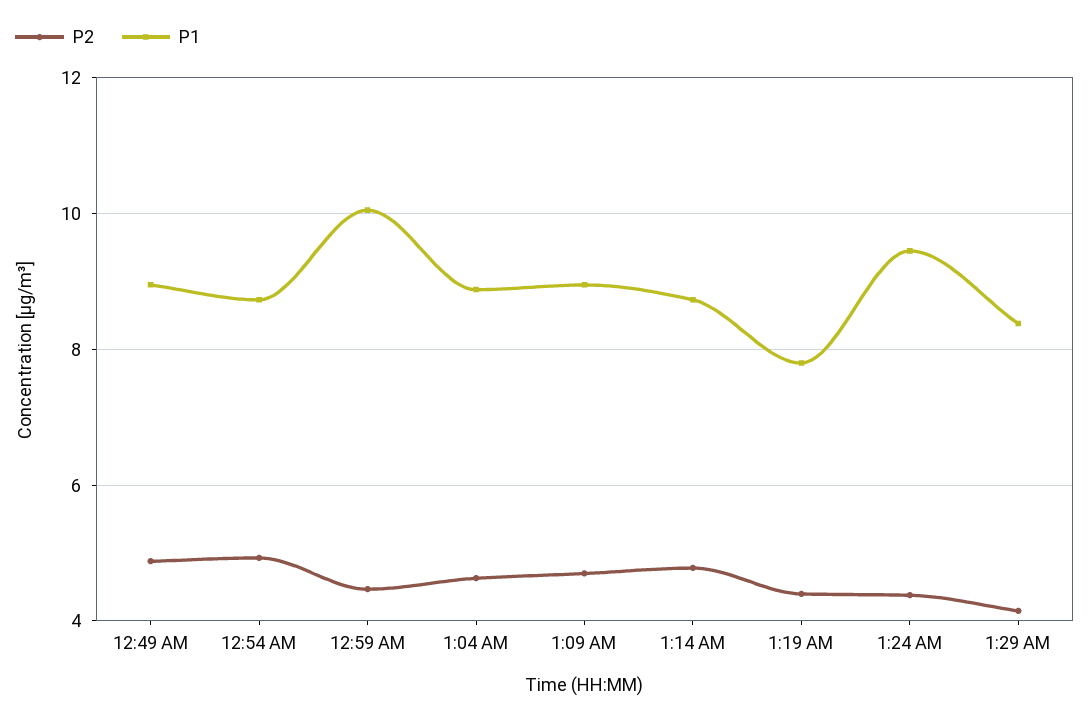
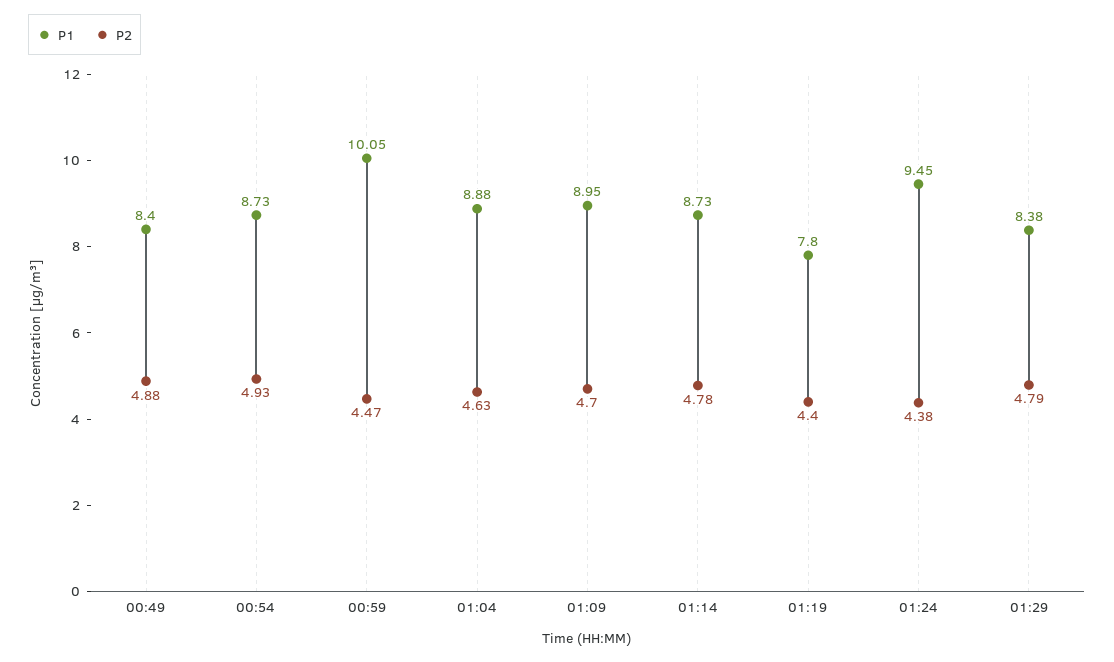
P1, 12:49 AM: 9 -> 8.4
P2, 1:29 AM: 4.2 -> 4.79

